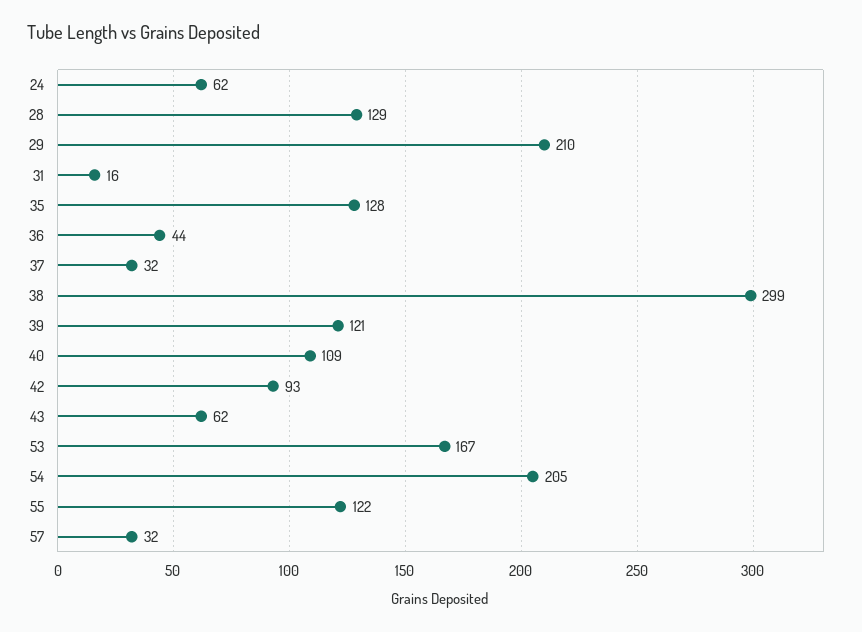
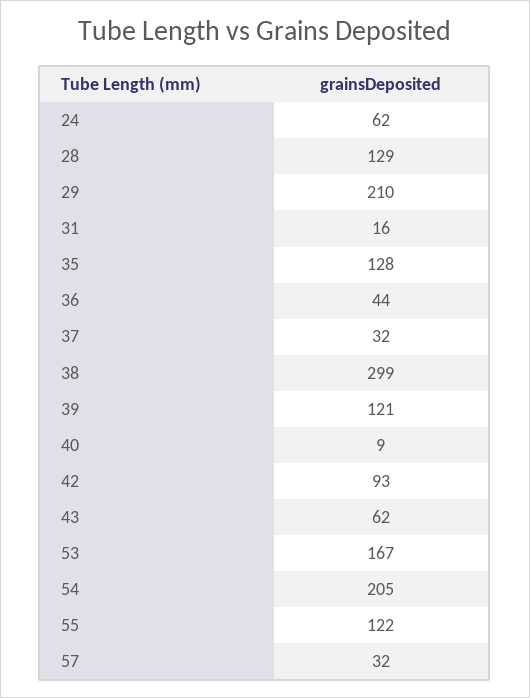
40: 109 -> 9

